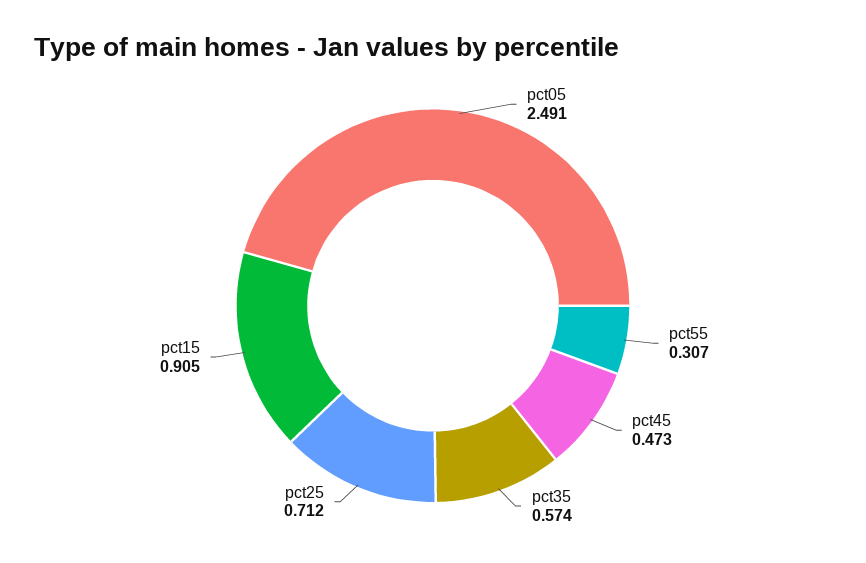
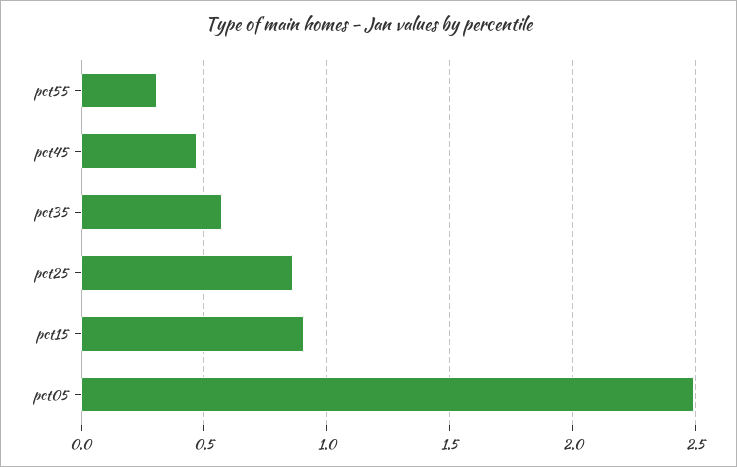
pct25: 0.712 -> 0.85

